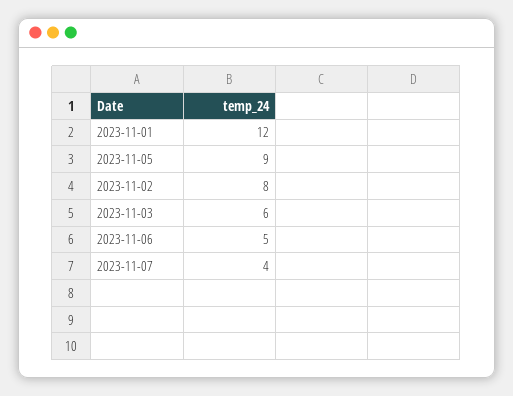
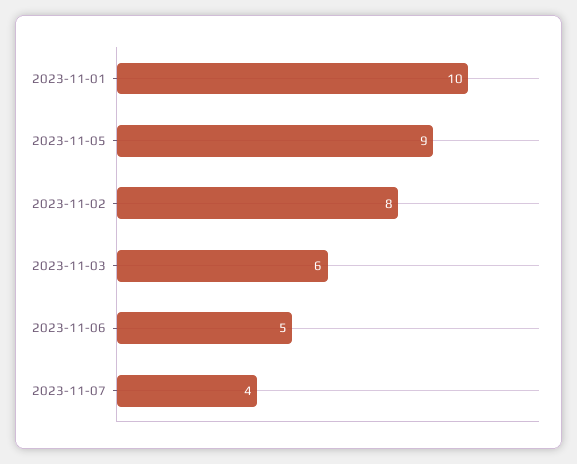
2023-11-01: 12 -> 10

